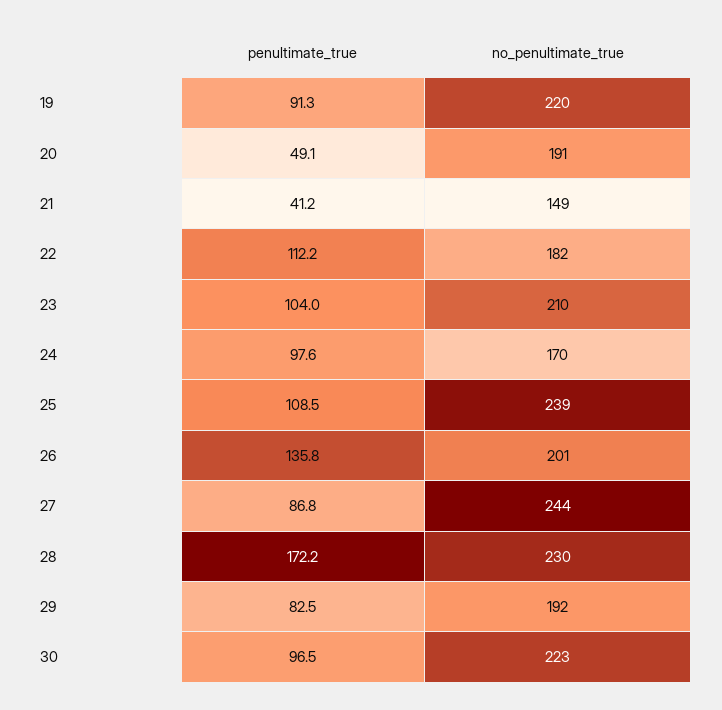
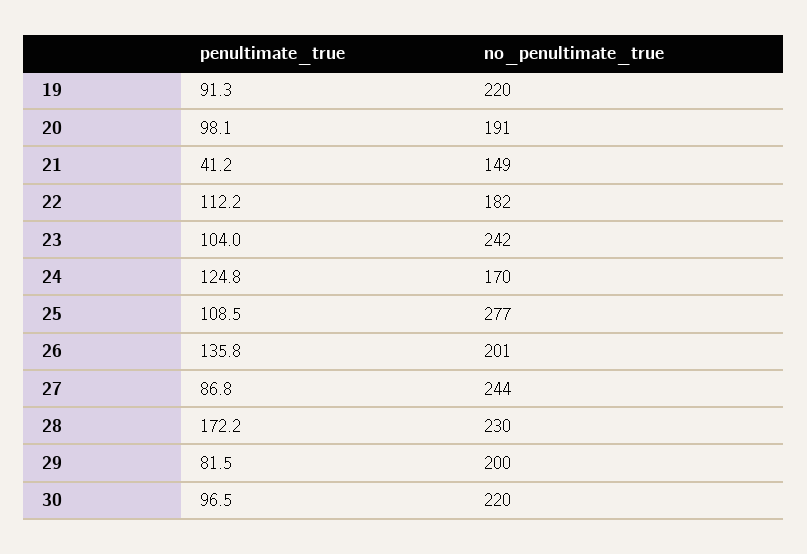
penultimate_true, 20: 49.1 -> 98.1
no_penultimate_true, 23: 210 -> 242
penultimate_true, 24: 97.6 -> 124.8
no_penultimate_true, 25: 239 -> 277
penultimate_true, 29: 82.5 -> 81.5
no_penultimate_true, 29: 192 -> 200
no_penultimate_true, 30: 223 -> 220

